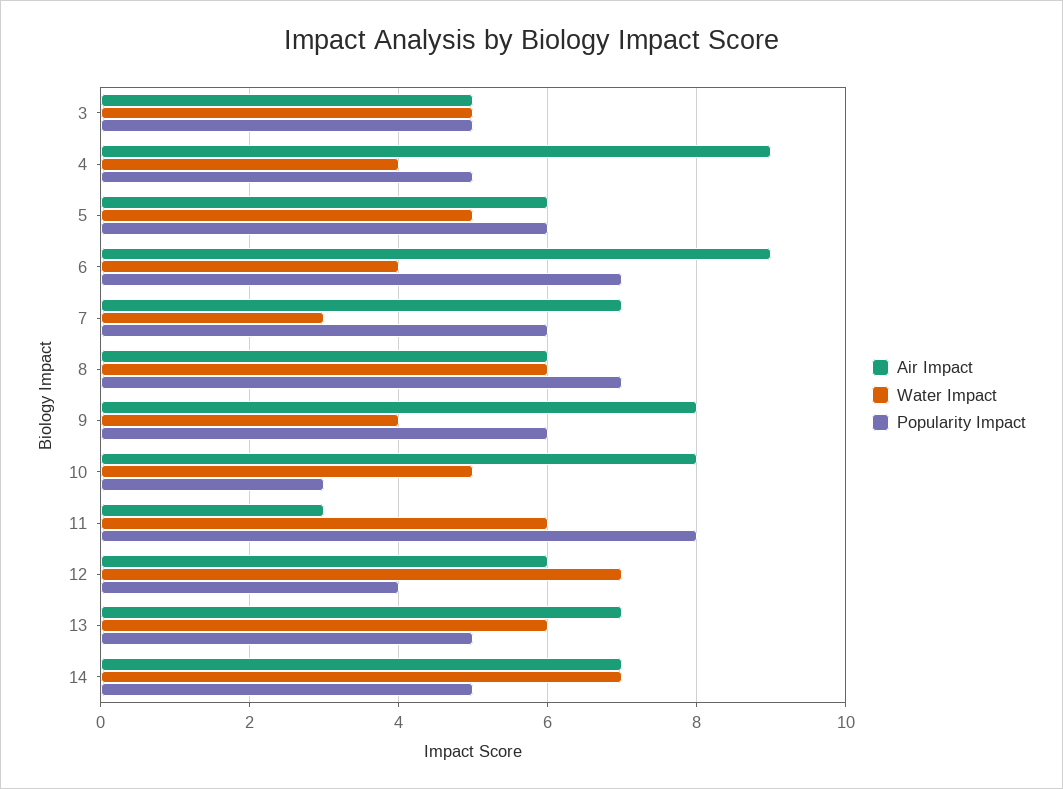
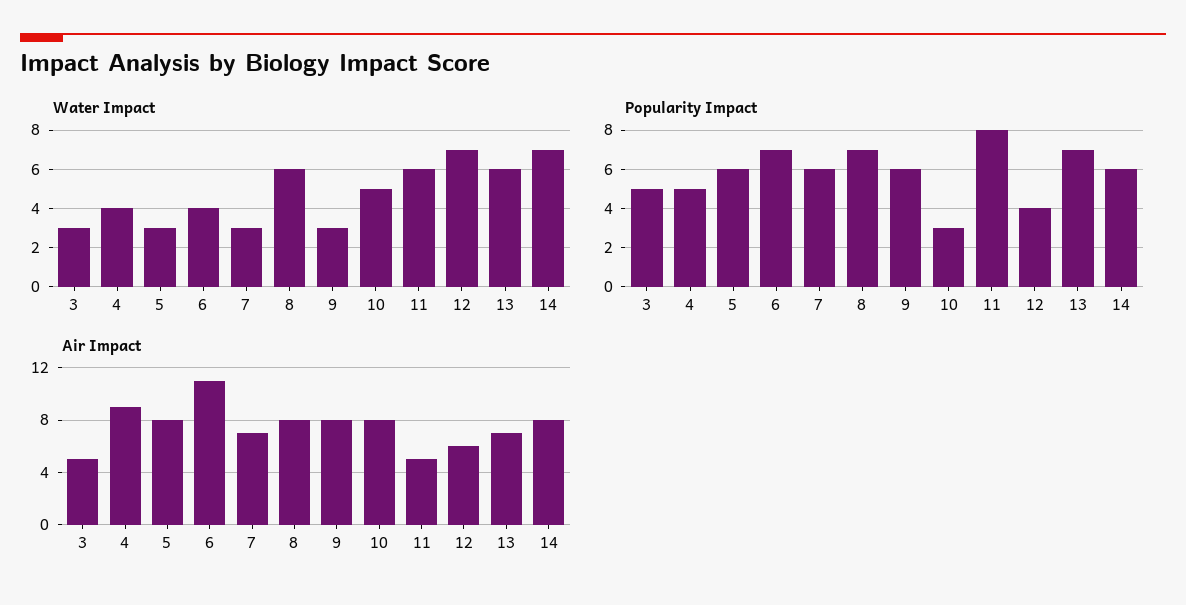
Water Impact, 3: 5 -> 3
Air Impact, 5: 6 -> 8
Water Impact, 5: 5 -> 3
Air Impact, 6: 9 -> 11
Air Impact, 8: 6 -> 8
Water Impact, 9: 4 -> 3
Air Impact, 11: 3 -> 5
Popularity Impact, 13: 5 -> 7
Air Impact, 14: 7 -> 8
Popularity Impact, 14: 5 -> 6

